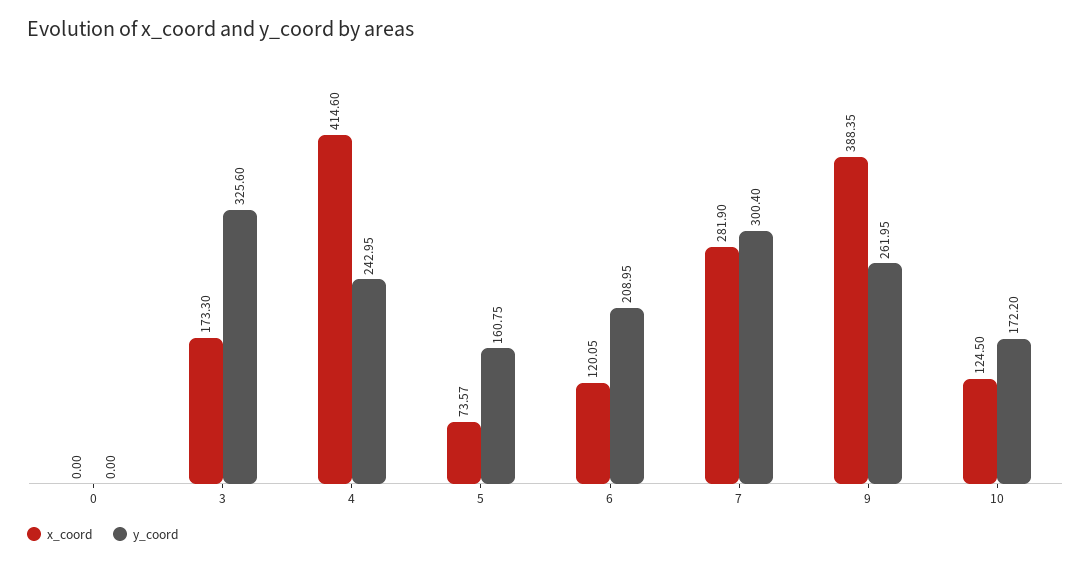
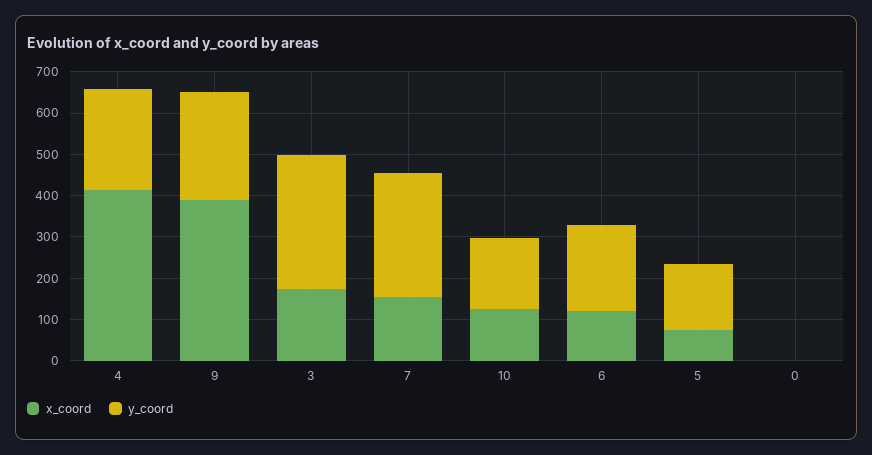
x_coord, 7: 281.9 -> 160

